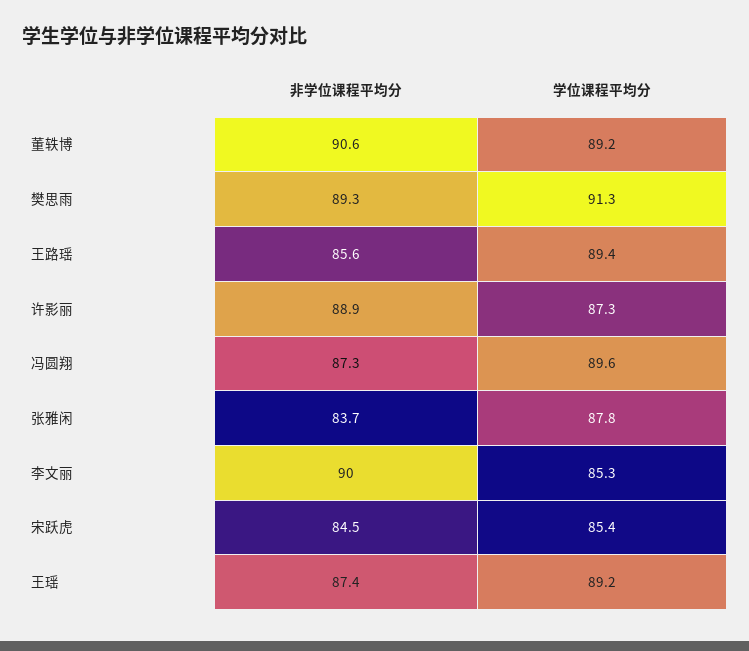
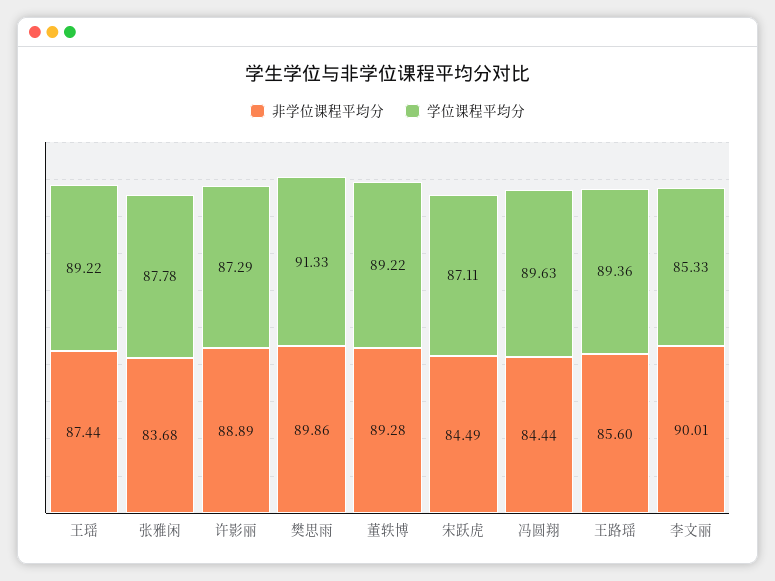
非学位课程平均分, 董轶博: 90.6 -> 89.28
非学位课程平均分, 樊思雨: 89.3 -> 89.86
非学位课程平均分, 冯圆翔: 87.3 -> 84.44
学位课程平均分, 宋跃虎: 85.4 -> 87.11

